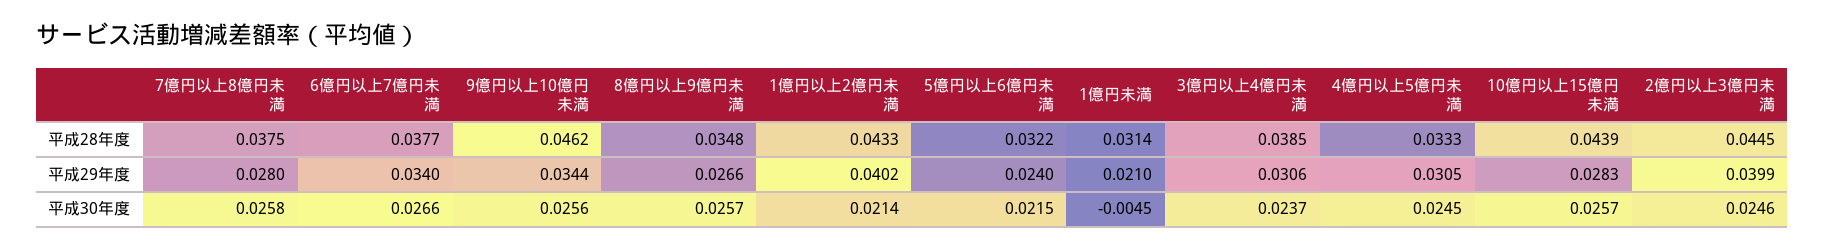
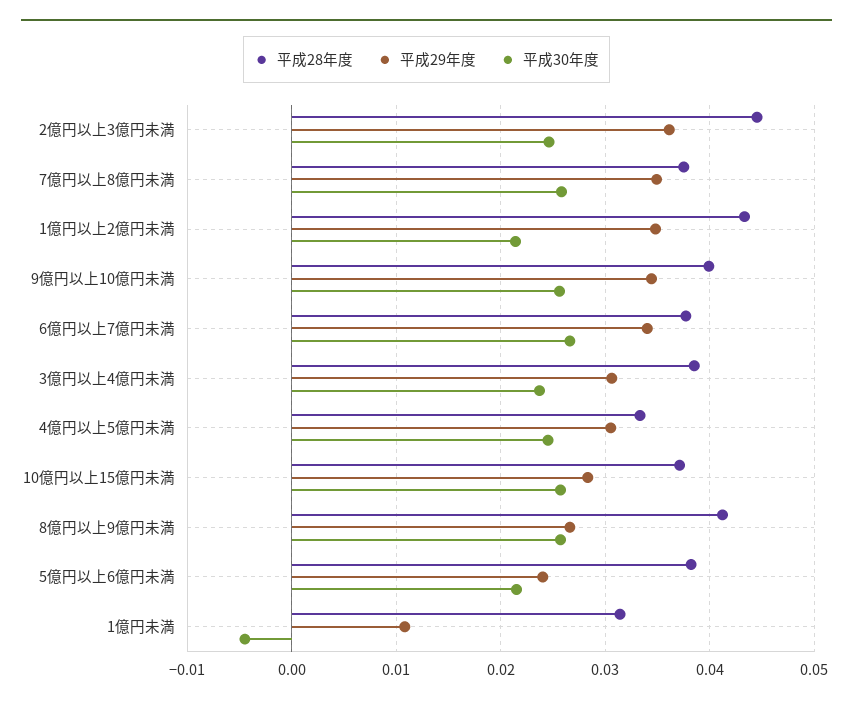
平成28年度, 9億円以上10億円未満: 0.0462 -> 0.04
平成28年度, 8億円以上9億円未満: 0.0348 -> 0.041
平成28年度, 5億円以上6億円未満: 0.0322 -> 0.038
平成28年度, 10億円以上15億円未満: 0.0439 -> 0.037
平成29年度, 7億円以上8億円未満: 0.028 -> 0.035
平成29年度, 1億円以上2億円未満: 0.0402 -> 0.035
平成29年度, 1億円未満: 0.021 -> 0.011
平成29年度, 2億円以上3億円未満: 0.0399 -> 0.036

